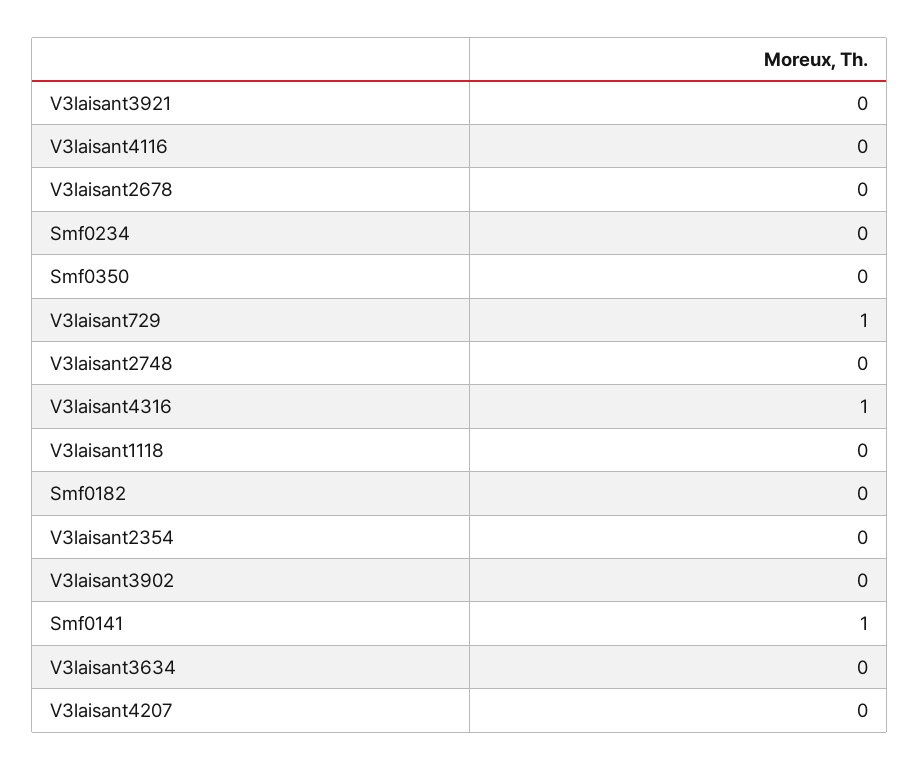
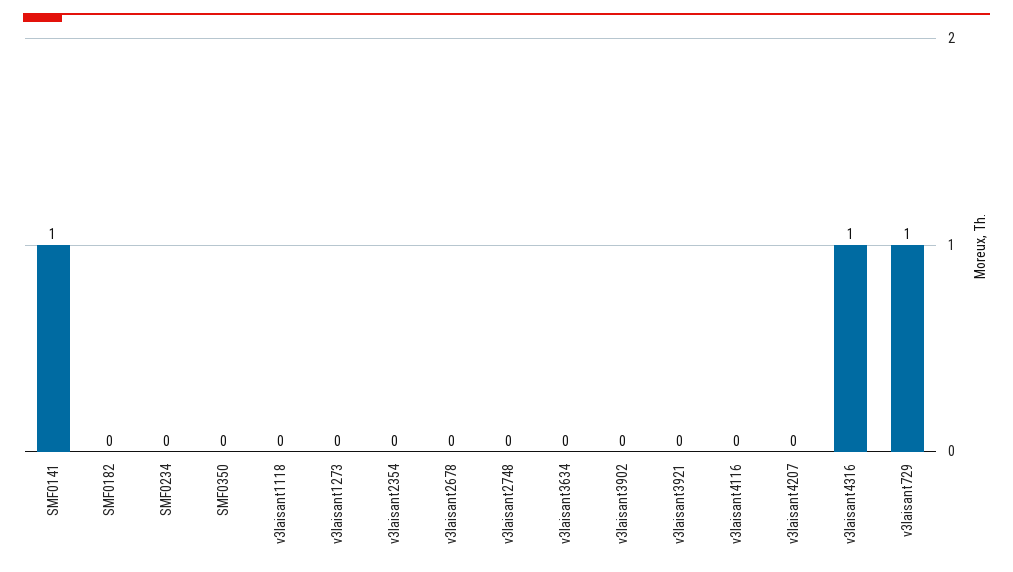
v3laisant1273: none -> 0

